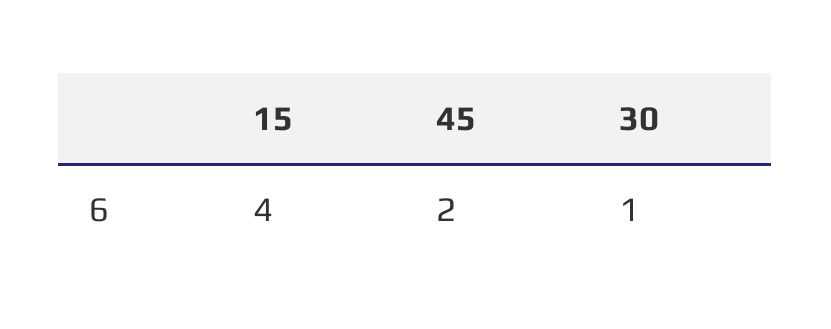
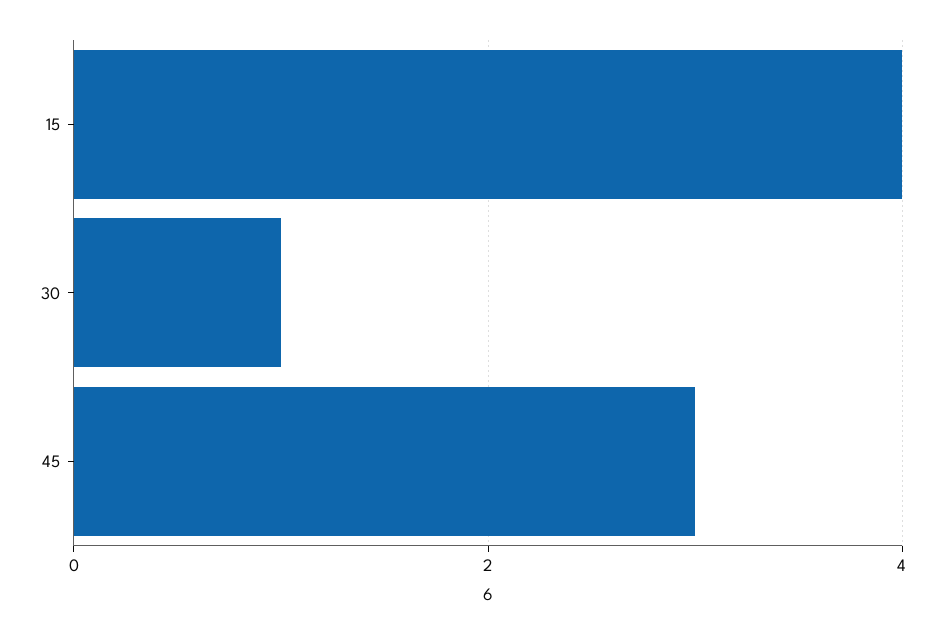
45: 2 -> 3

